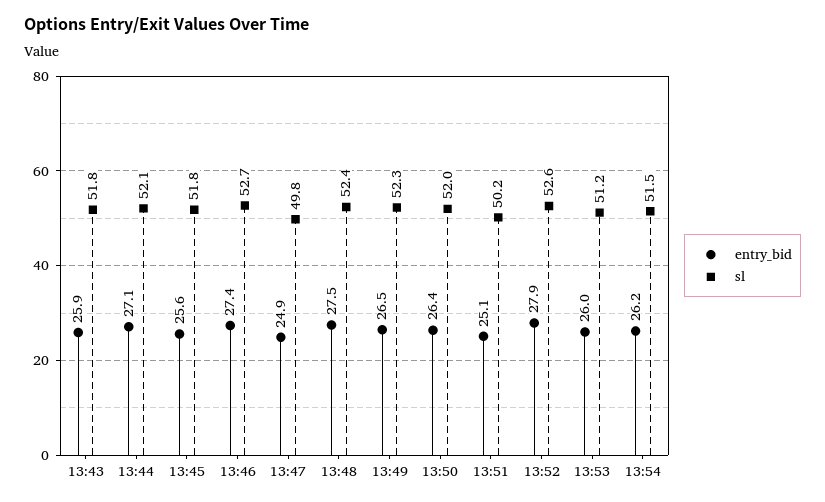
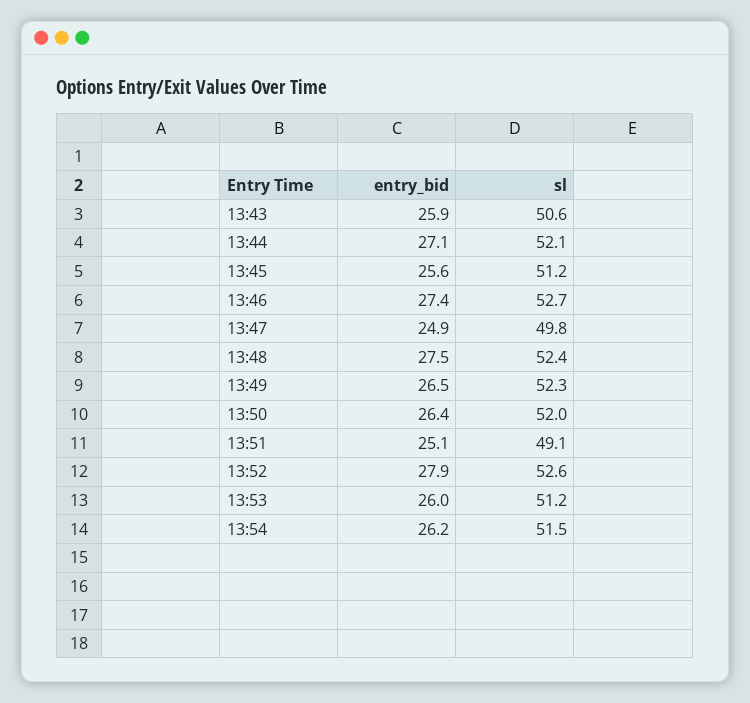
sl, 13:43: 51.8 -> 50.6
sl, 13:45: 51.8 -> 51.2
sl, 13:51: 50.2 -> 49.1

